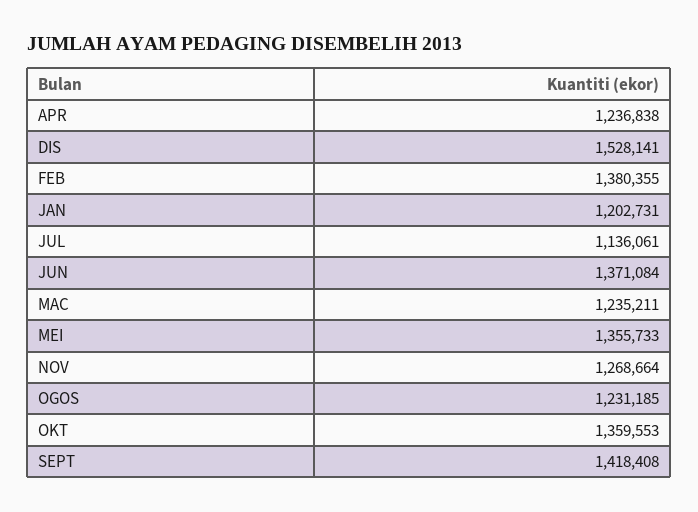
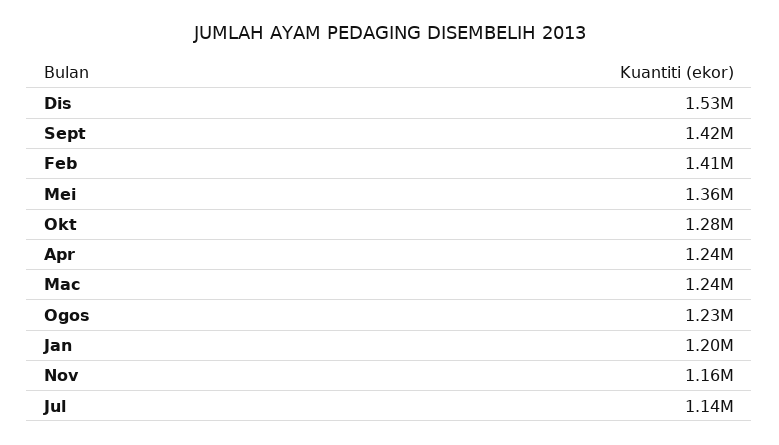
FEB: 1380355 -> 1410000
JUN: 1371084 -> none
NOV: 1268664 -> 1160000
OKT: 1359553 -> 1280000

